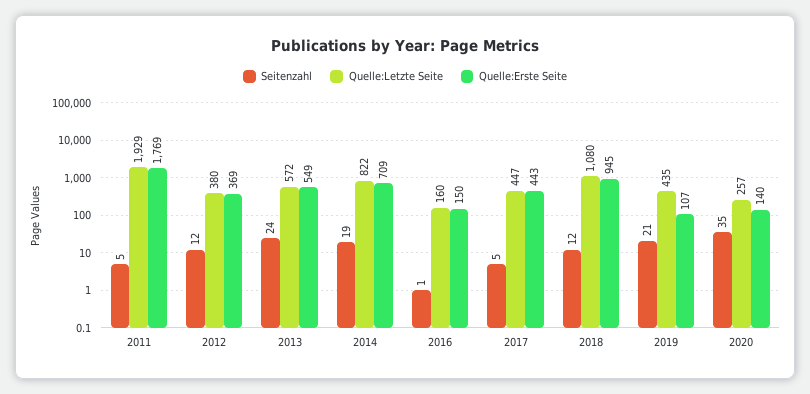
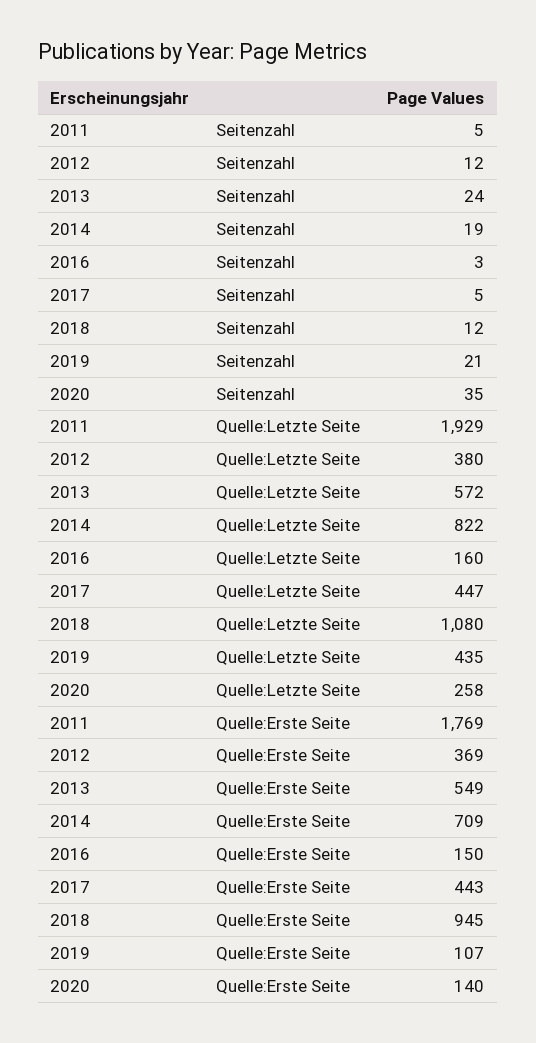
Seitenzahl, 2016: 1 -> 3
Quelle:Letzte Seite, 2020: 257 -> 258

